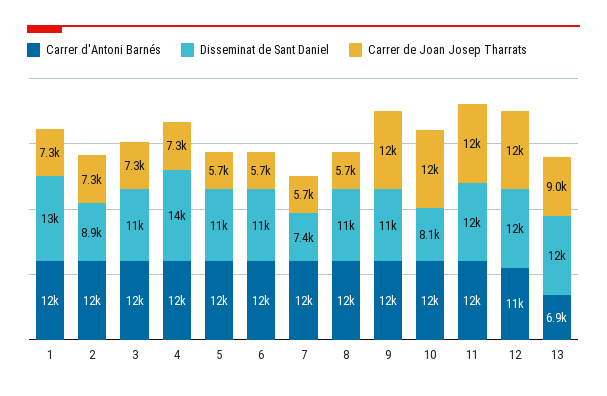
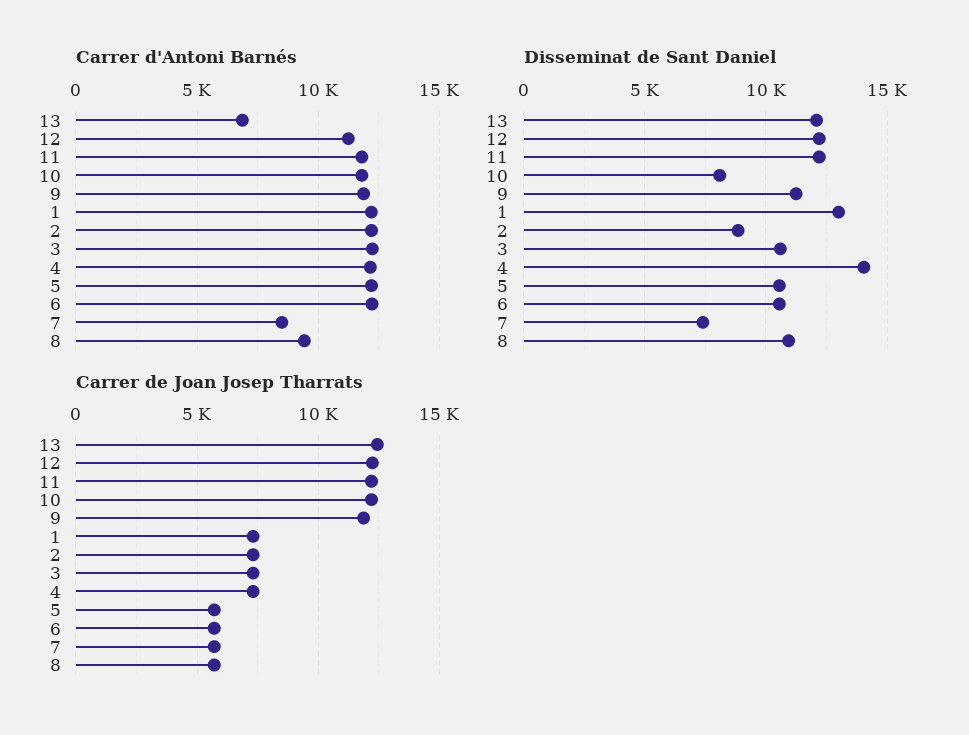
Carrer d'Antoni Barnés, 7: 12000 -> 8500
Carrer d'Antoni Barnés, 8: 12000 -> 9500
Carrer de Joan Josep Tharrats, 13: 9000 -> 12500

